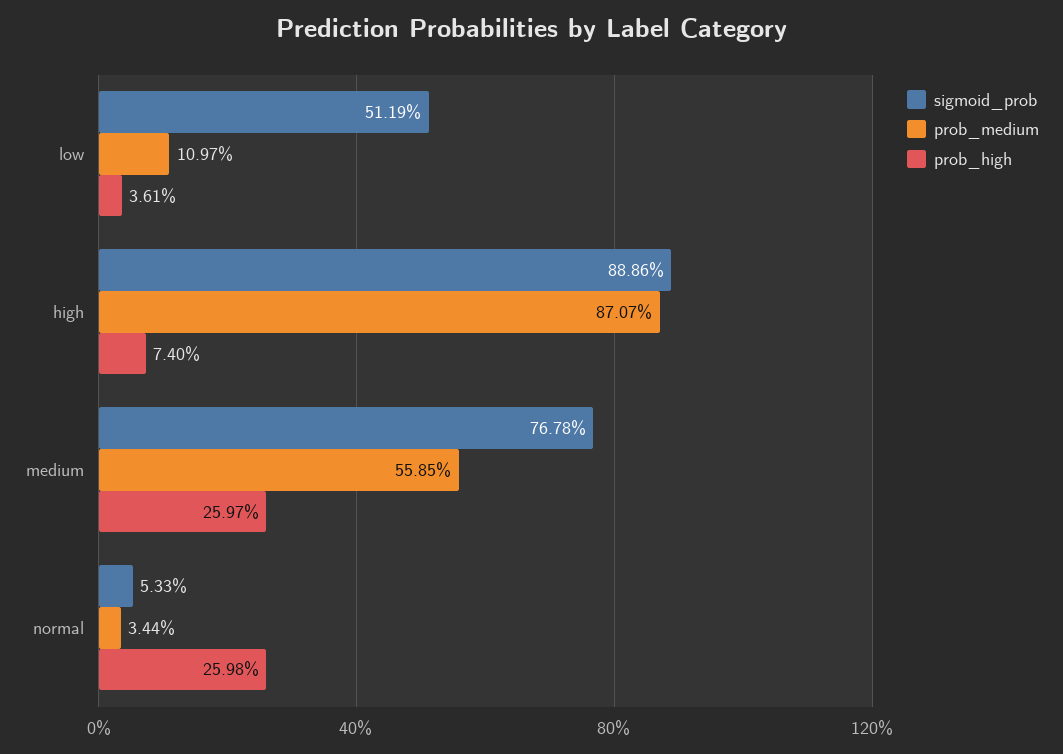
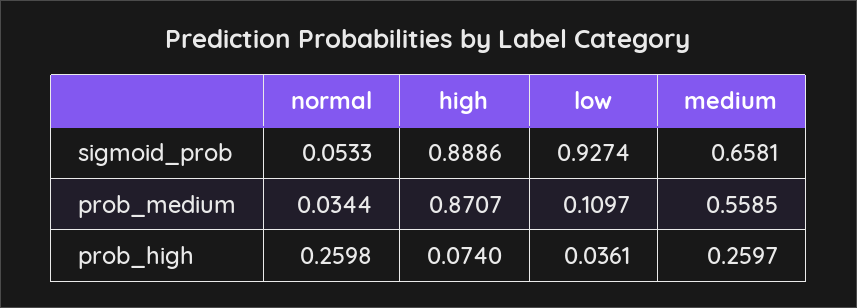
sigmoid_prob, low: 0.5119 -> 0.9274
sigmoid_prob, medium: 0.7678 -> 0.6581

